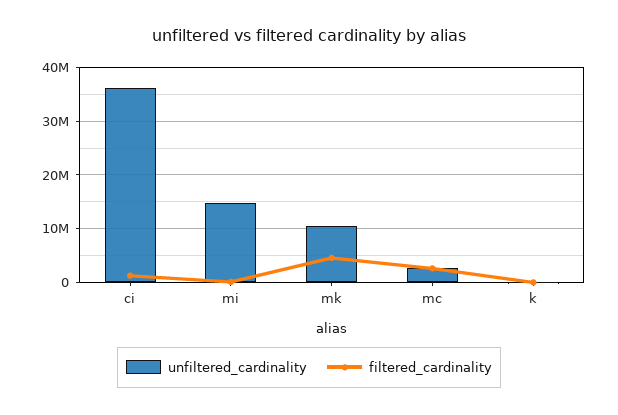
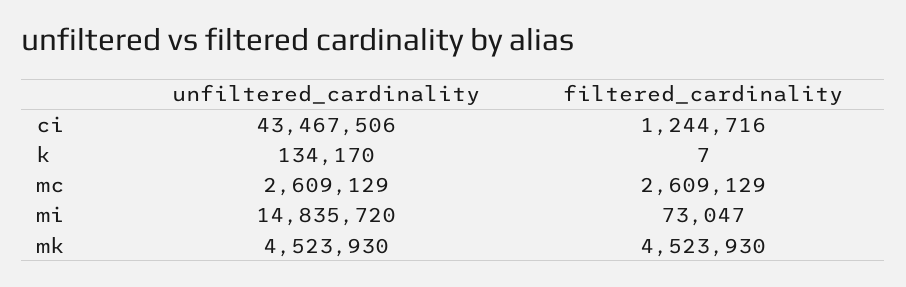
unfiltered_cardinality, ci: 36000000 -> 43467506
unfiltered_cardinality, mk: 10000000 -> 4523930

